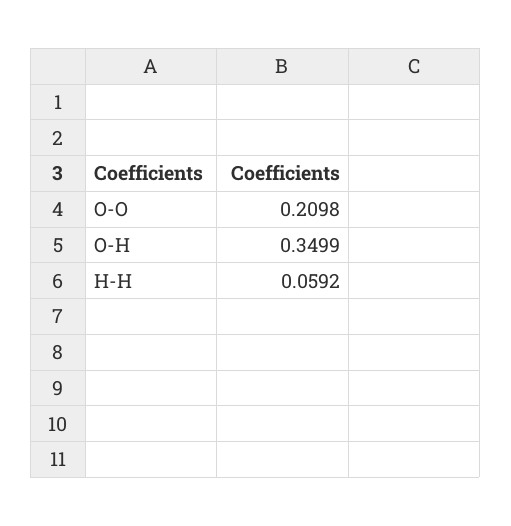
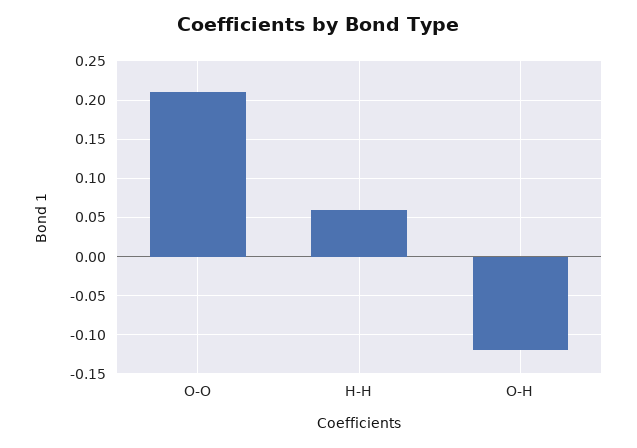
O-H: 0.3499 -> -0.12

